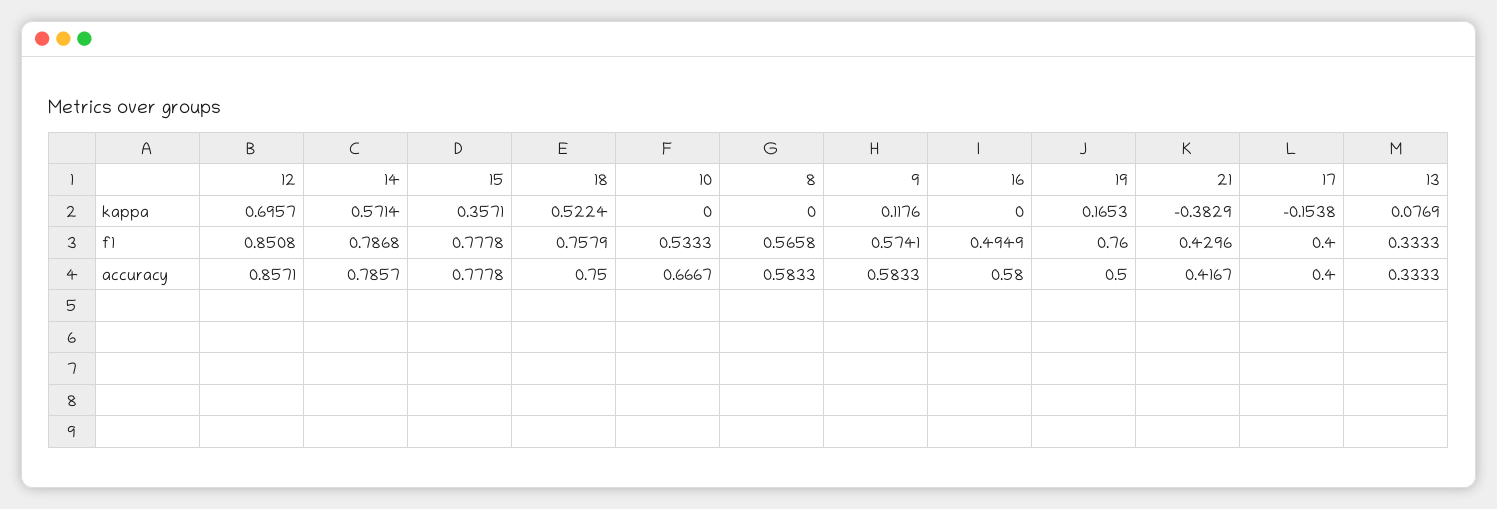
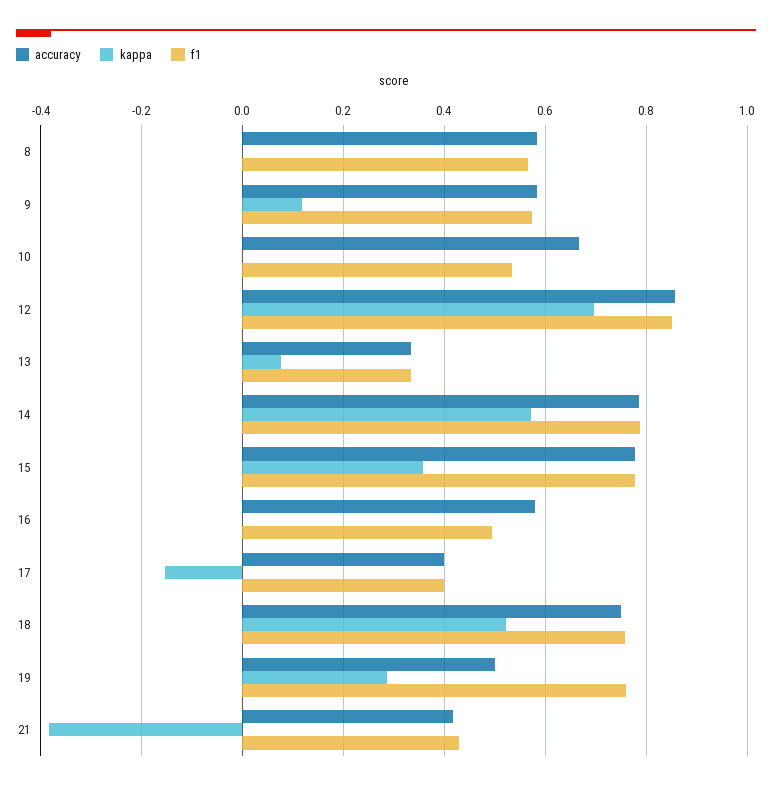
kappa, 19: 0.1653 -> 0.28

